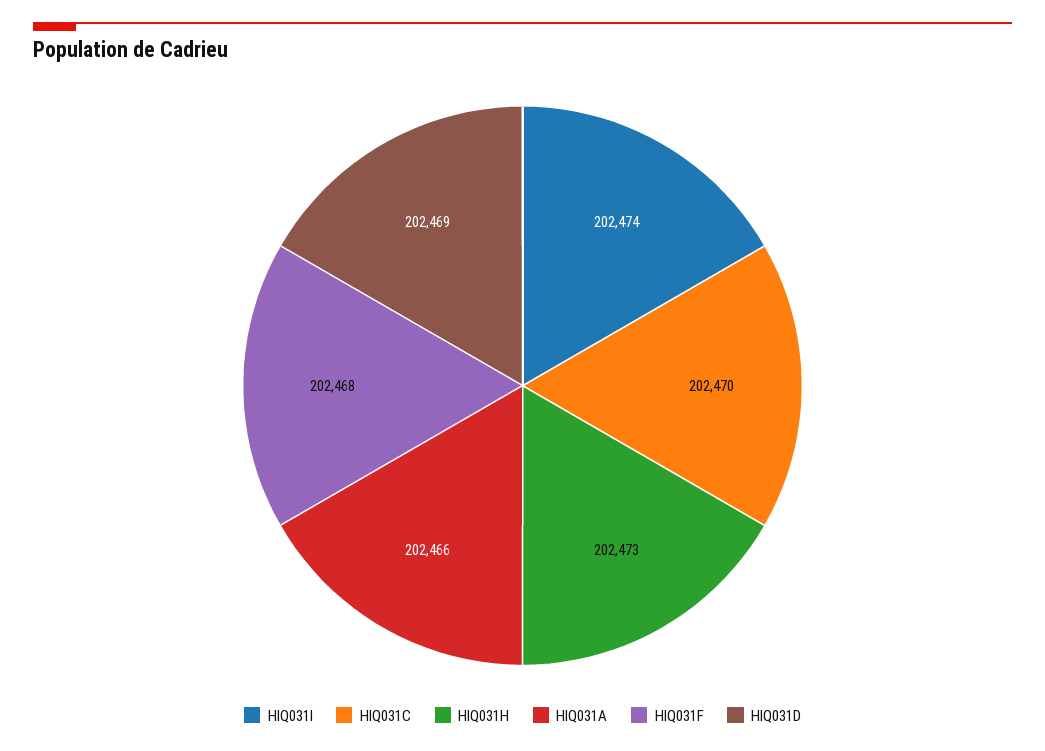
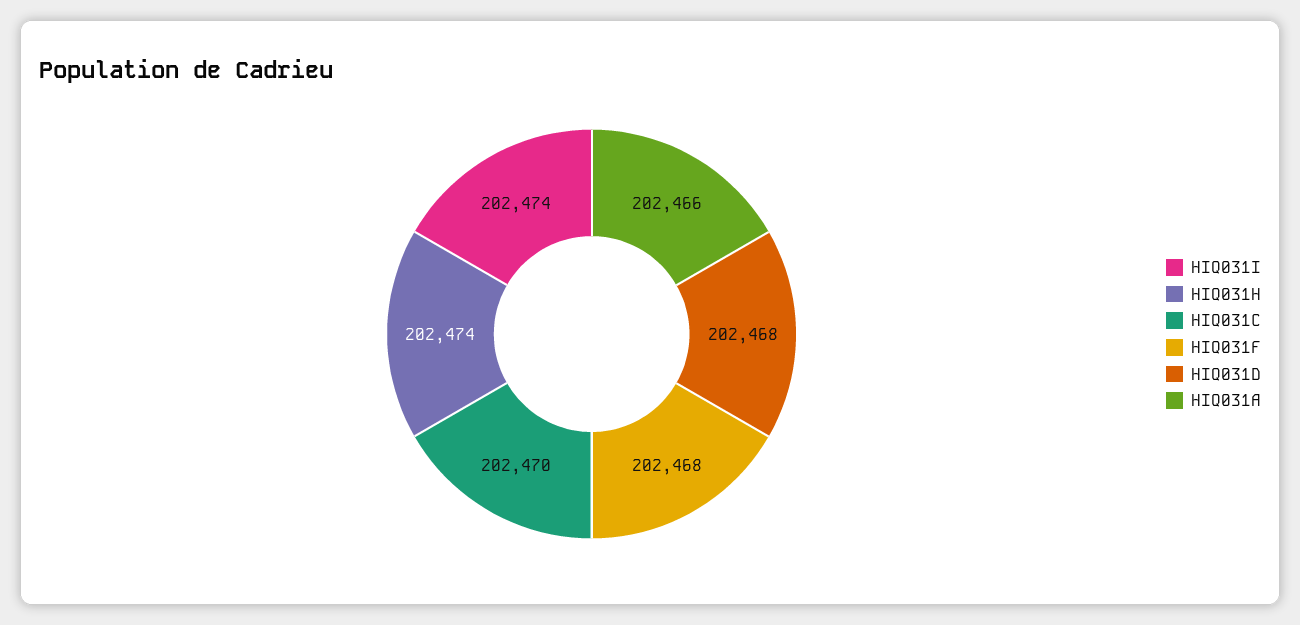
HIQ031H: 202473 -> 202474
HIQ031D: 202469 -> 202468

